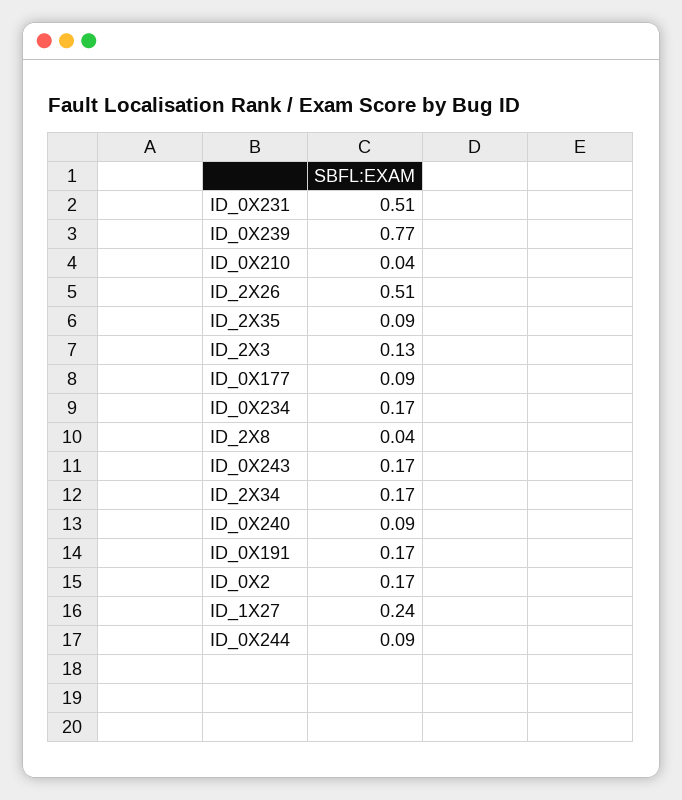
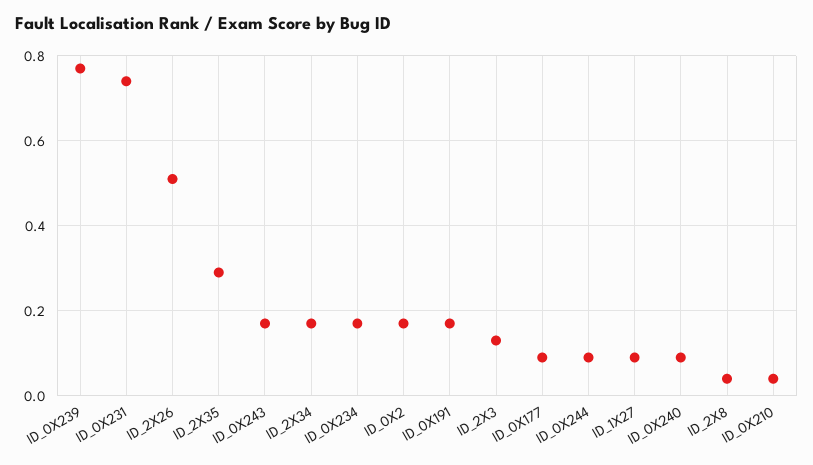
ID_0X231: 0.51 -> 0.75
ID_2X35: 0.09 -> 0.3
ID_1X27: 0.24 -> 0.1

